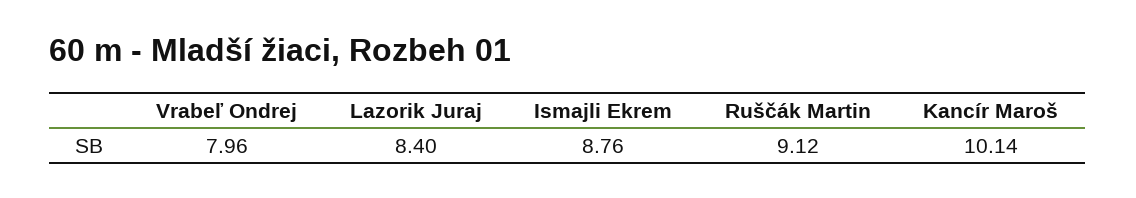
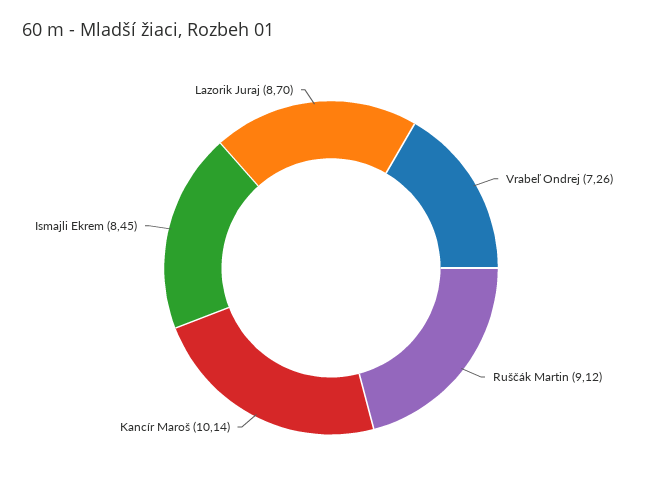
Vrabeľ Ondrej: 7.96 -> 7.26
Lazorik Juraj: 8.4 -> 8.7
Ismajli Ekrem: 8.76 -> 8.45

